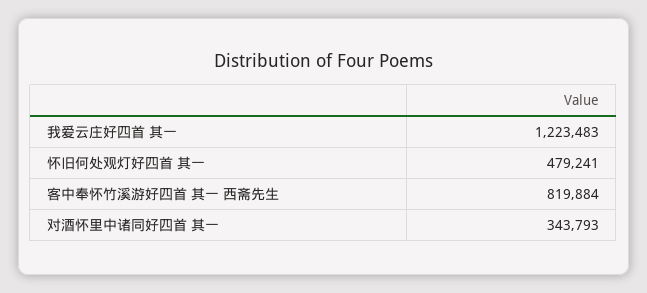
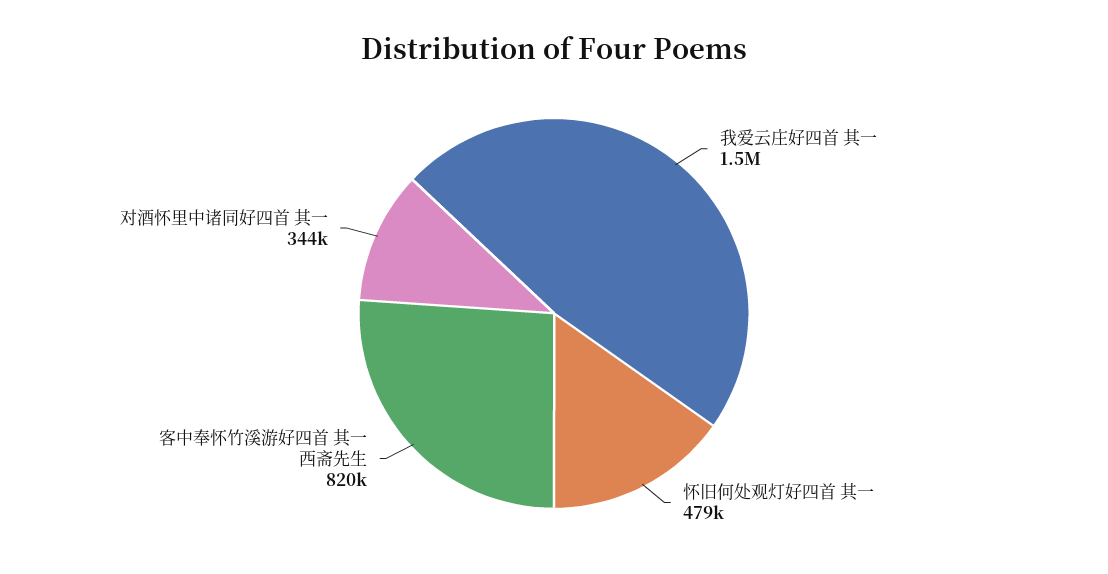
我爱云庄好四首 其一: 1223483 -> 1500000

